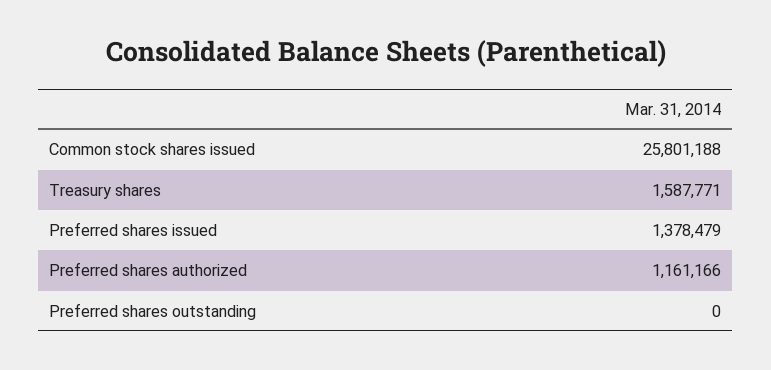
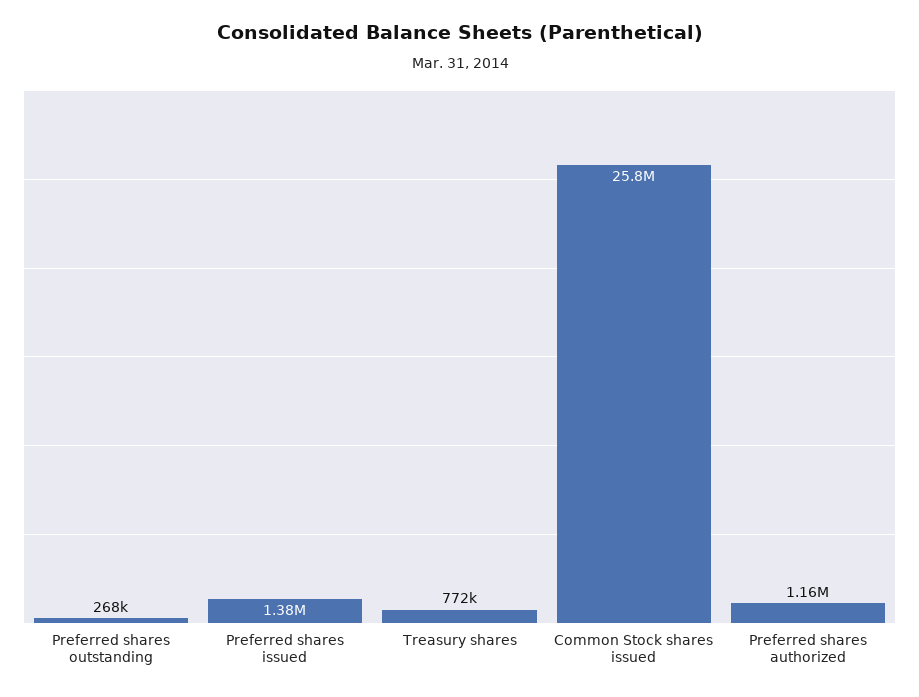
Treasury shares: 1587771 -> 772000
Preferred shares outstanding: 0 -> 268000

